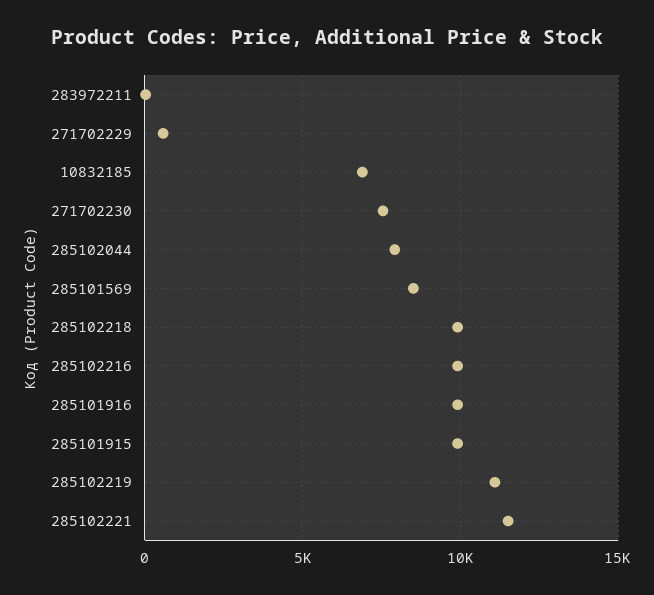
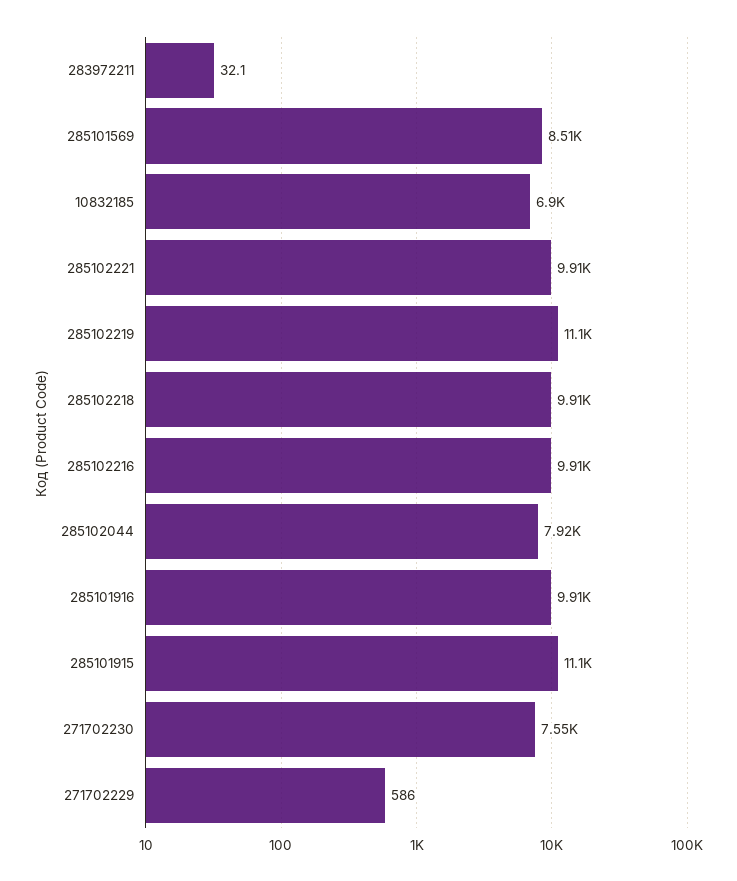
285101915: 10000 -> 11100
285102221: 11500 -> 9910

